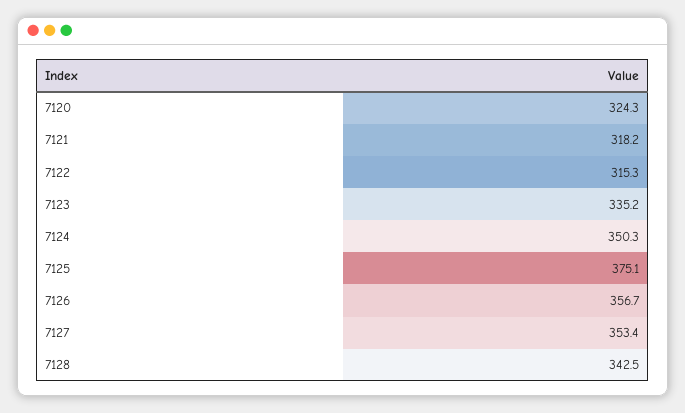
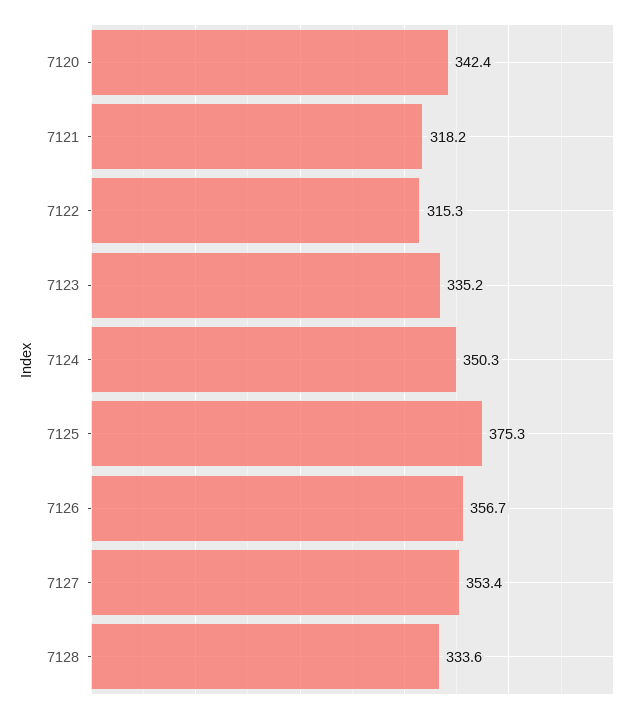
7120: 324.3 -> 342.4
7125: 375.1 -> 375.3
7128: 342.5 -> 333.6

